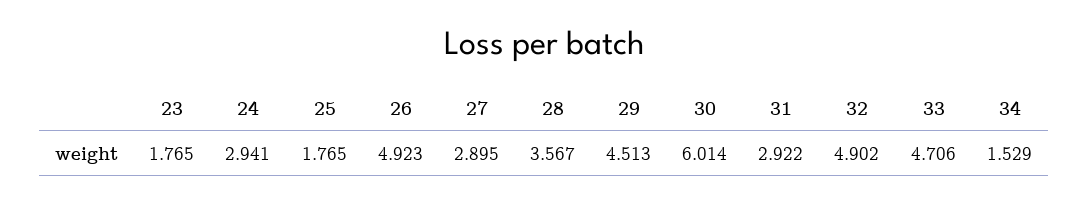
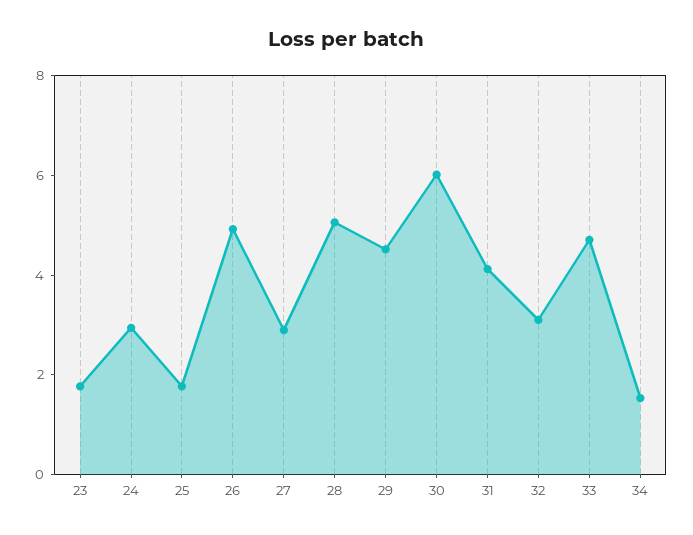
28: 3.567 -> 5
31: 2.922 -> 4
32: 4.902 -> 3

